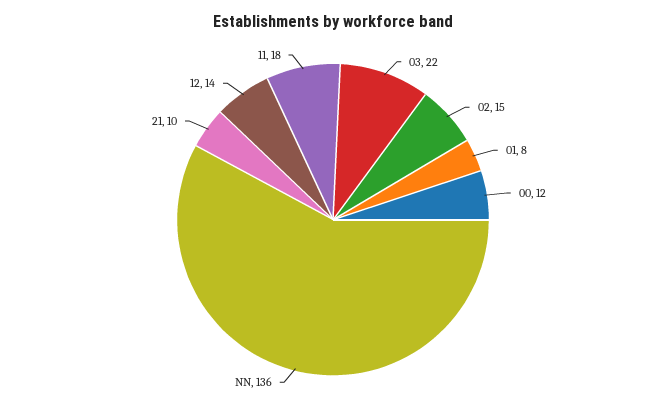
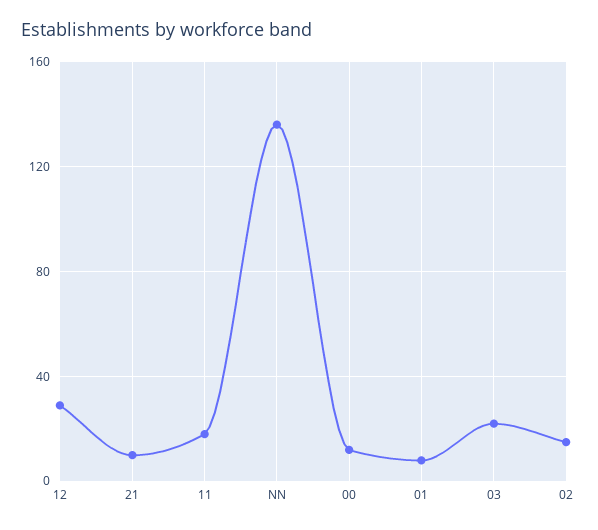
12: 14 -> 30

